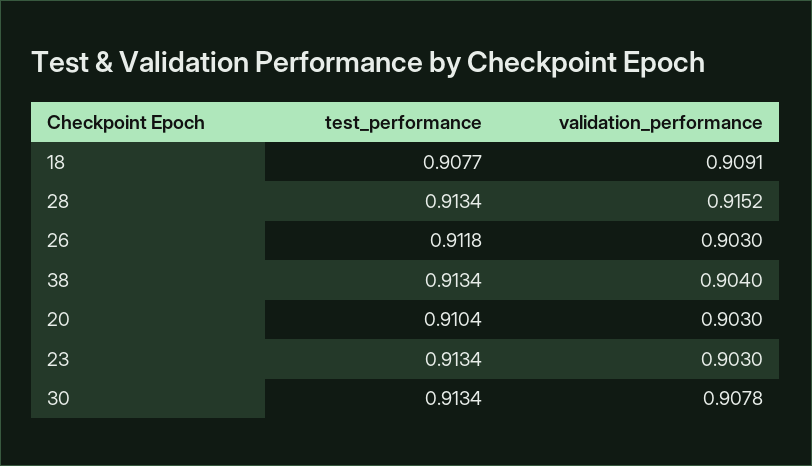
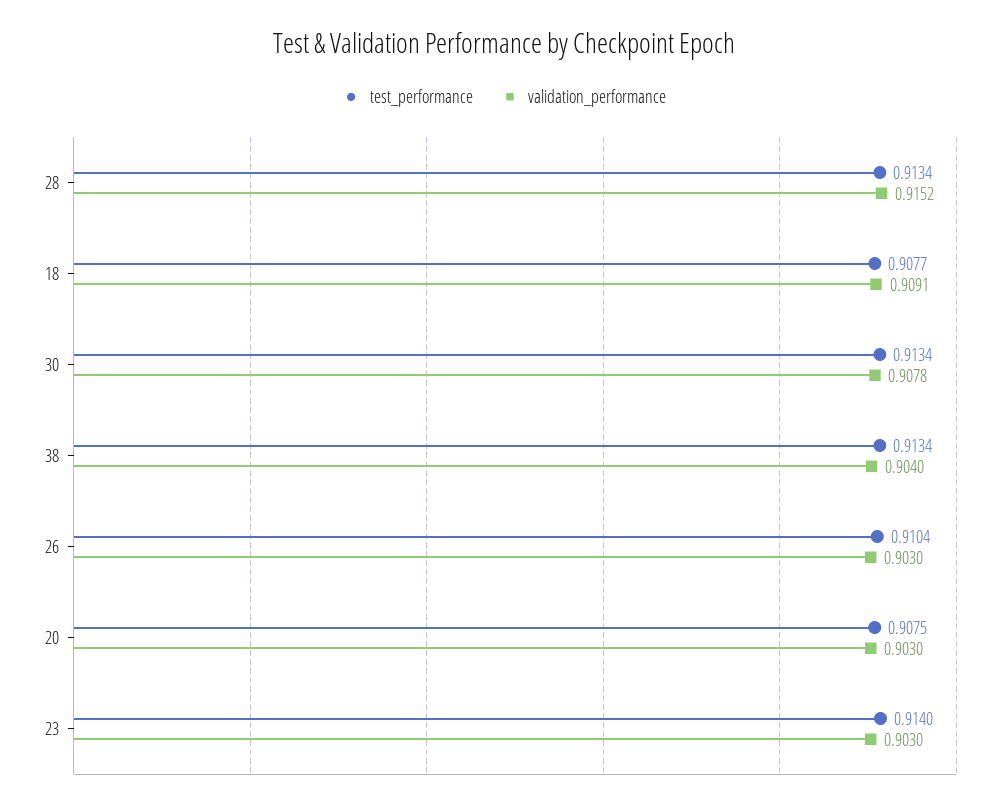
test_performance, 26: 0.9118 -> 0.9104
test_performance, 20: 0.9104 -> 0.9075
test_performance, 23: 0.9134 -> 0.914

